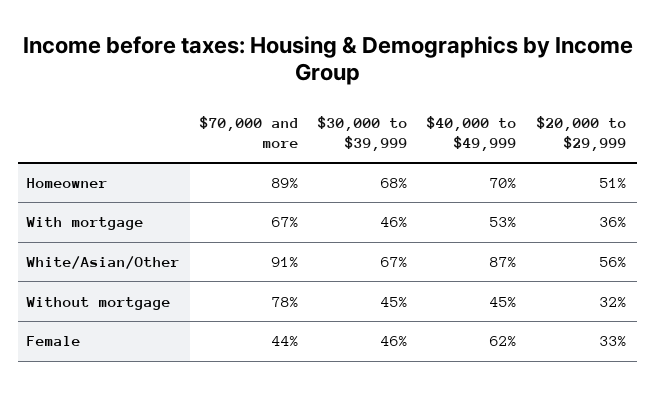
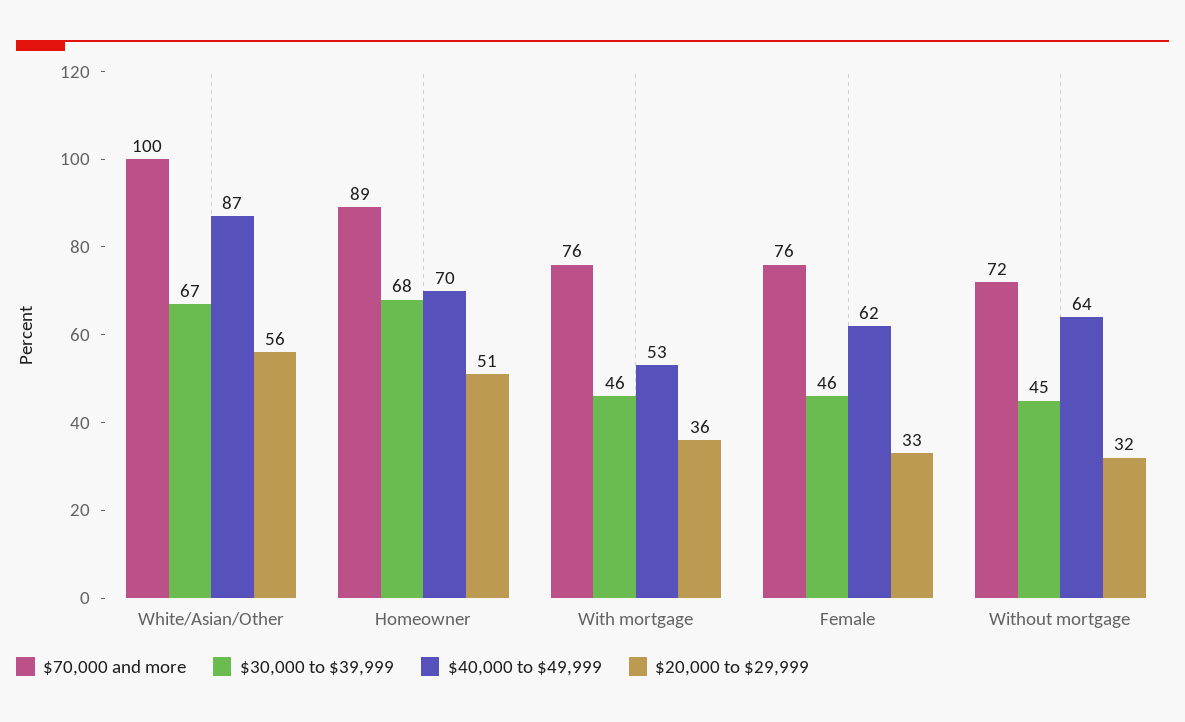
$70,000 and more, With mortgage: 67 -> 76
$70,000 and more, White/Asian/Other: 91 -> 100
$70,000 and more, Without mortgage: 78 -> 72
$40,000 to $49,999, Without mortgage: 45 -> 64
$70,000 and more, Female: 44 -> 76

